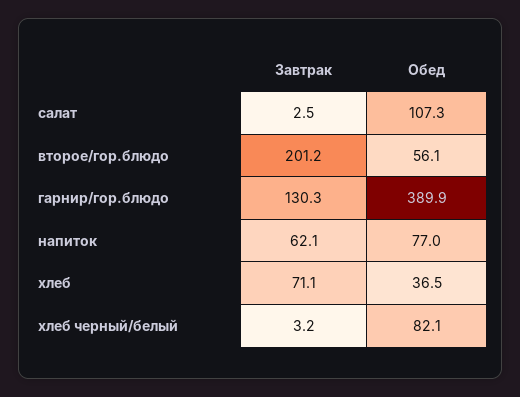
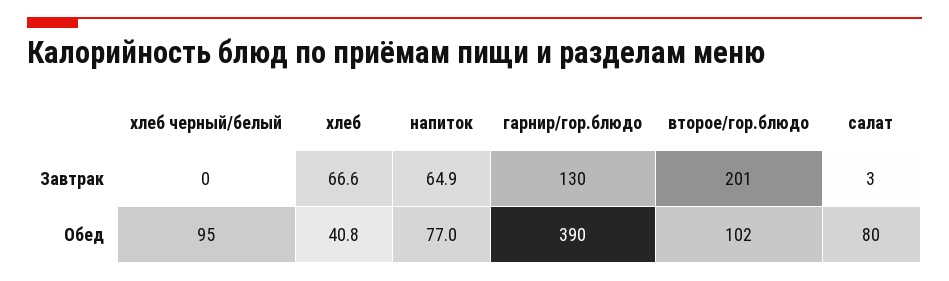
Обед, салат: 107.3 -> 80
Обед, второе/гор.блюдо: 56.1 -> 102
Завтрак, напиток: 62.1 -> 64.9
Завтрак, хлеб: 71.1 -> 66.6
Обед, хлеб: 36.5 -> 40.8
Завтрак, хлеб черный/белый: 3.2 -> 0
Обед, хлеб черный/белый: 82.1 -> 95

